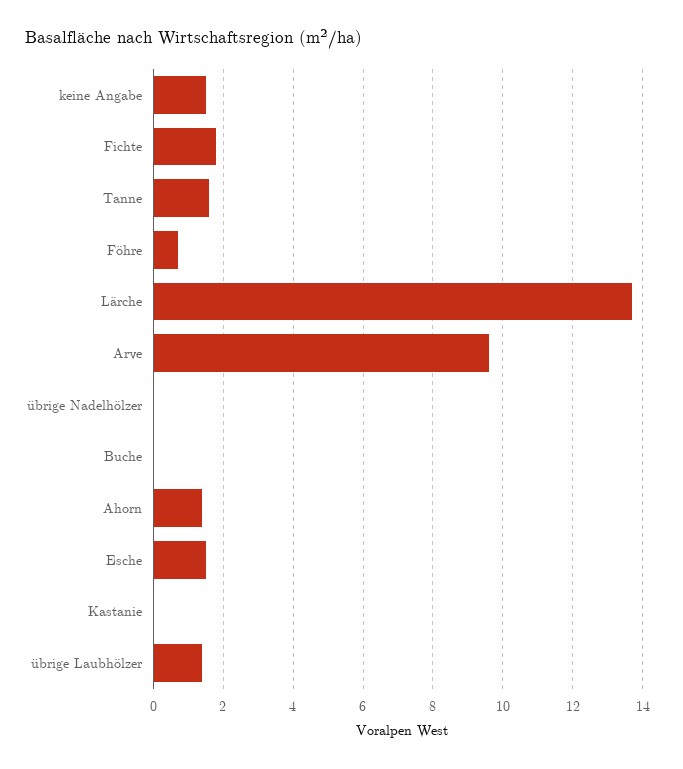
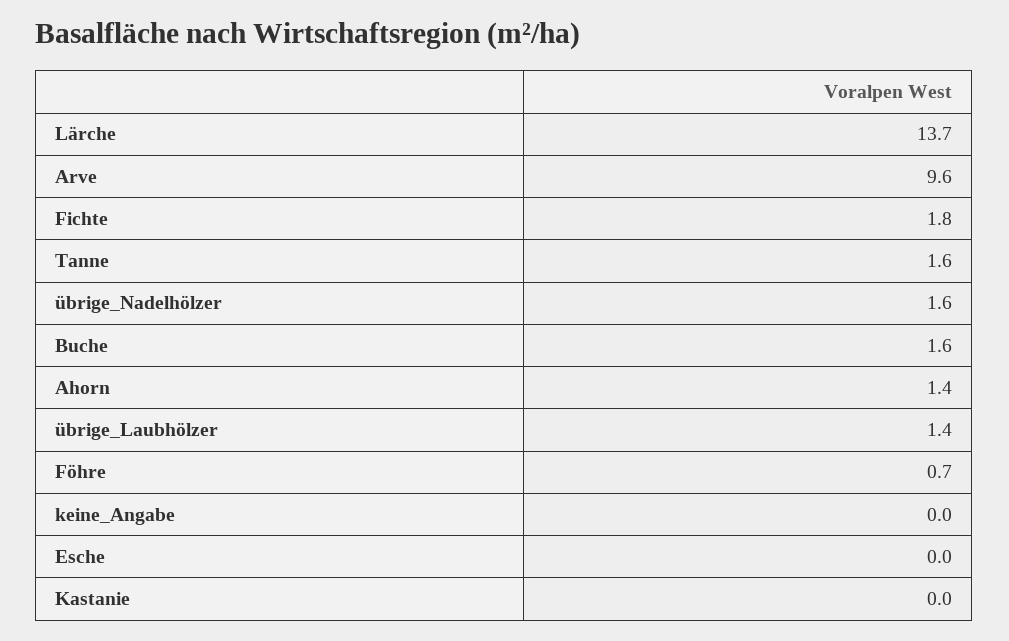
keine Angabe: 1.5 -> 0
übrige Nadelhölzer: 0 -> 1.6
Buche: 0 -> 1.6
Esche: 1.5 -> 0

